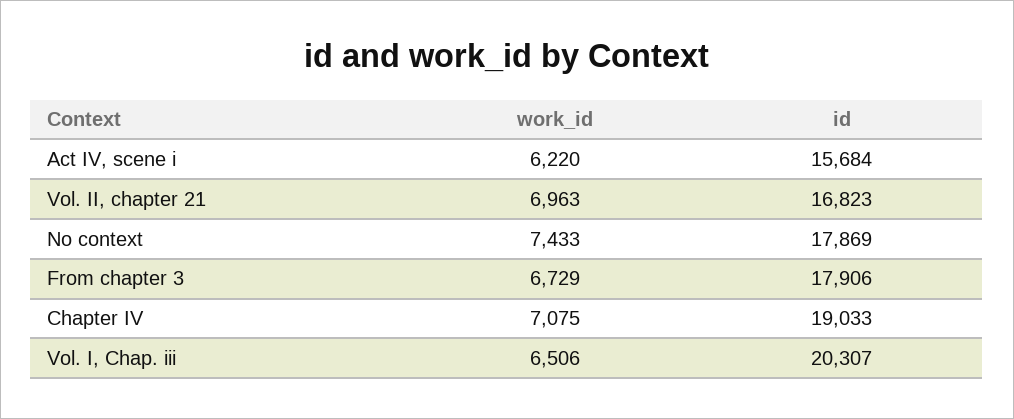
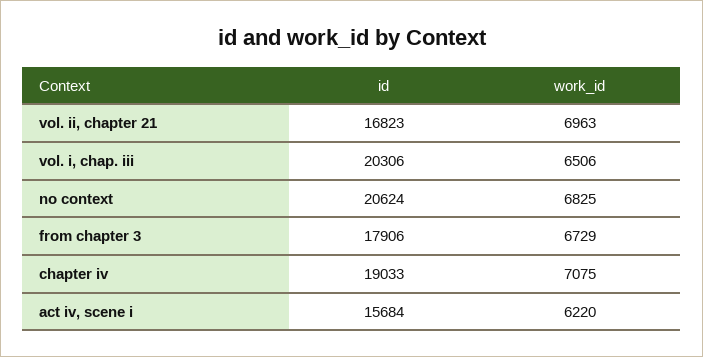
work_id, No context: 7433 -> 6825
id, No context: 17869 -> 20624
id, Vol. I, Chap. iii: 20307 -> 20306

